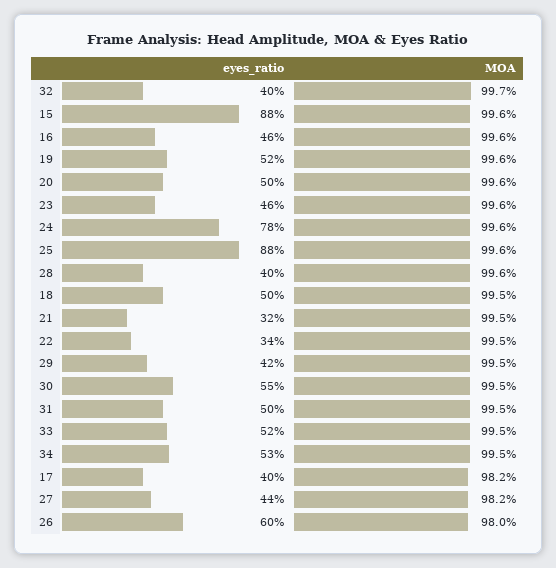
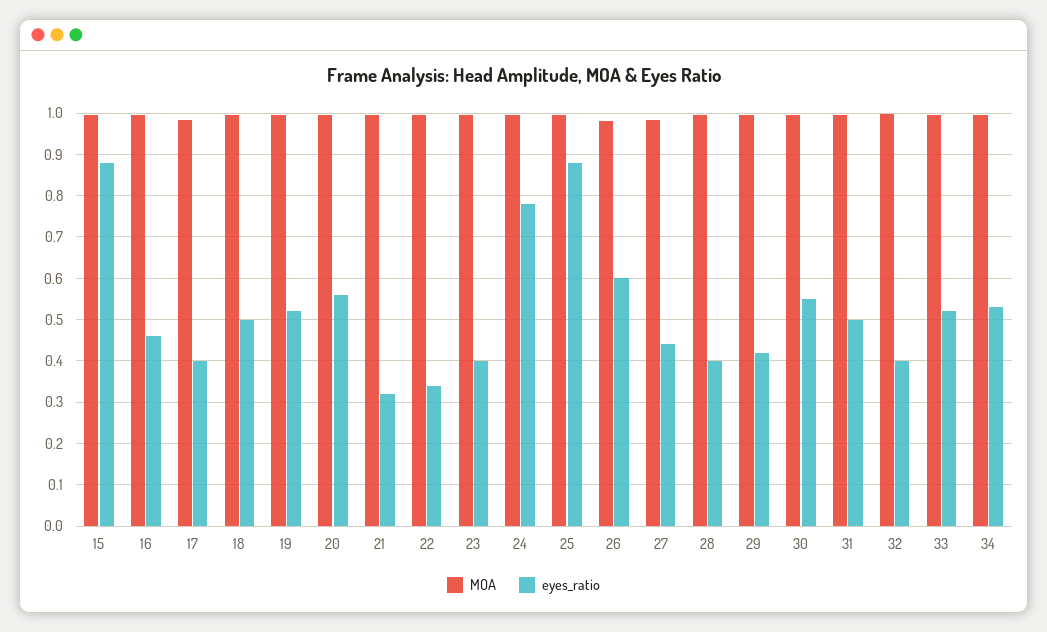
eyes_ratio, 20: 0.5 -> 0.56
eyes_ratio, 23: 0.46 -> 0.4

